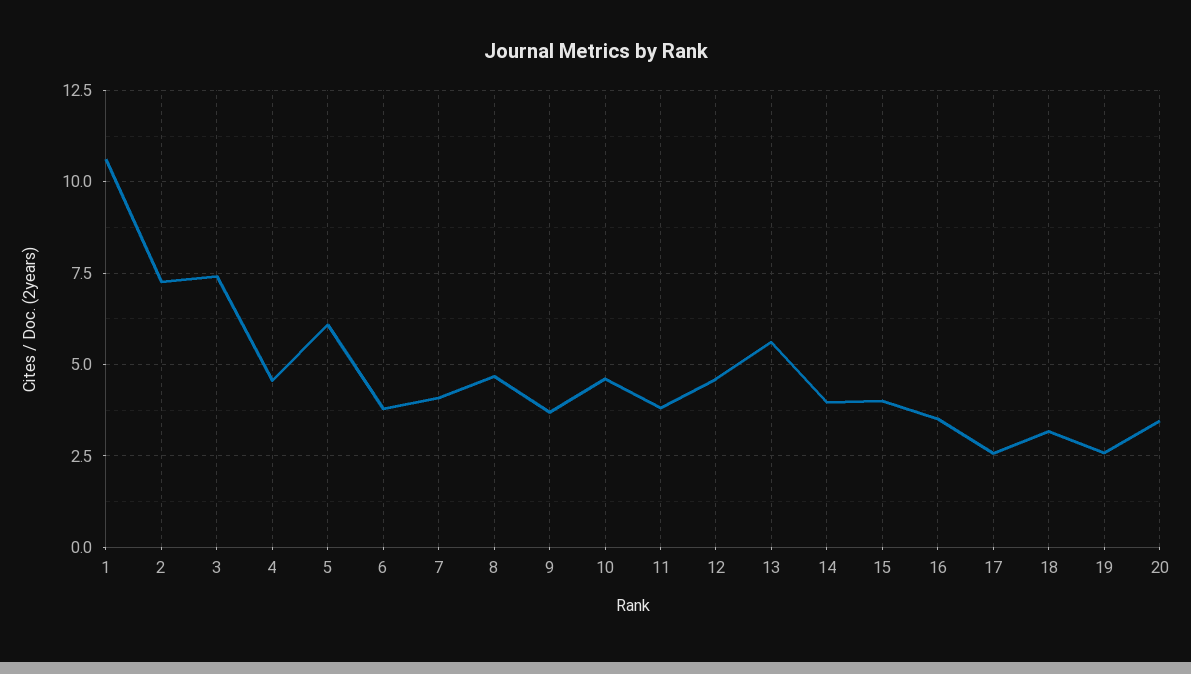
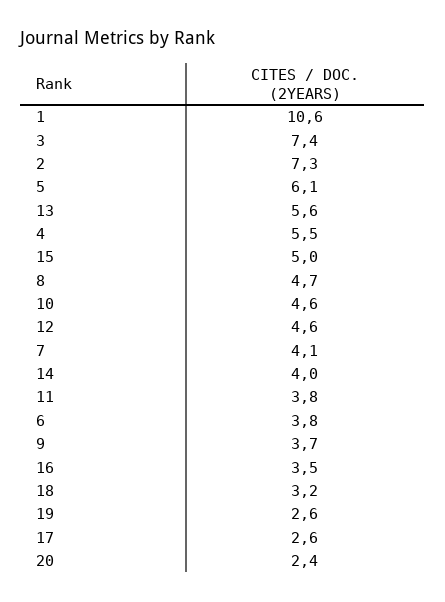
4: 4.5 -> 5.5
15: 4 -> 5
20: 3.5 -> 2.4

